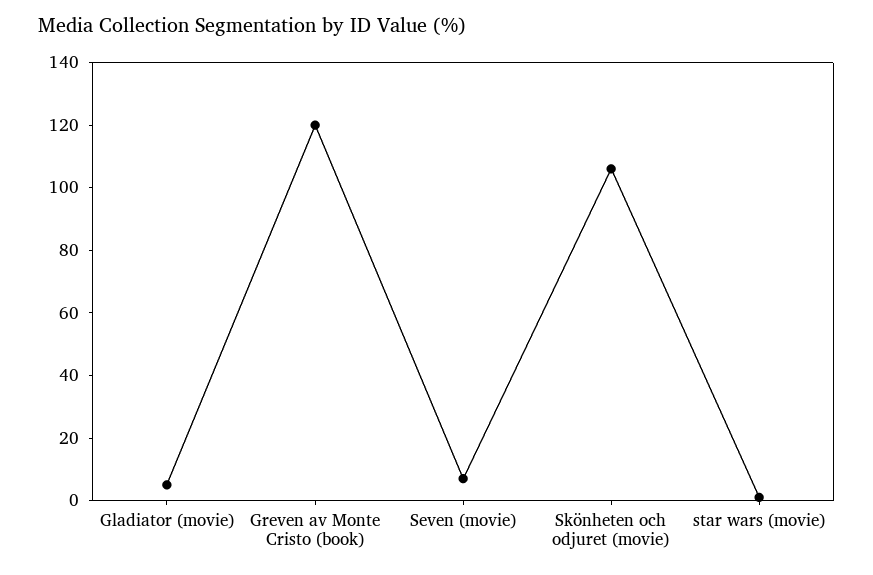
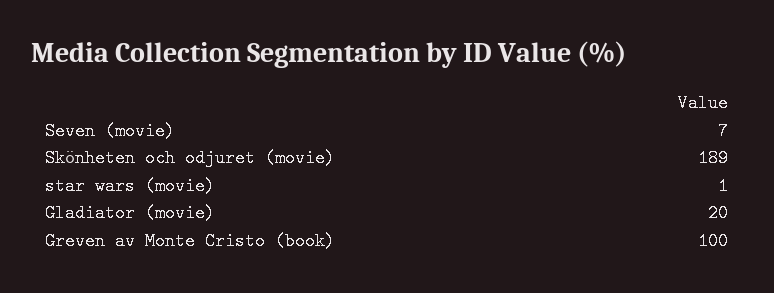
Gladiator (movie): 5 -> 20
Greven av Monte Cristo (book): 120 -> 100
Skönheten och odjuret (movie): 105 -> 189

